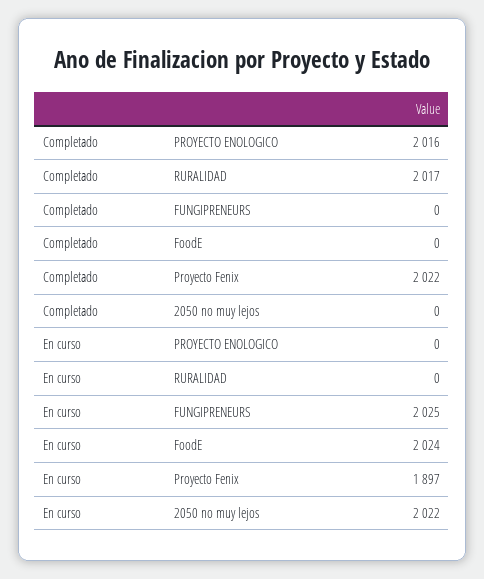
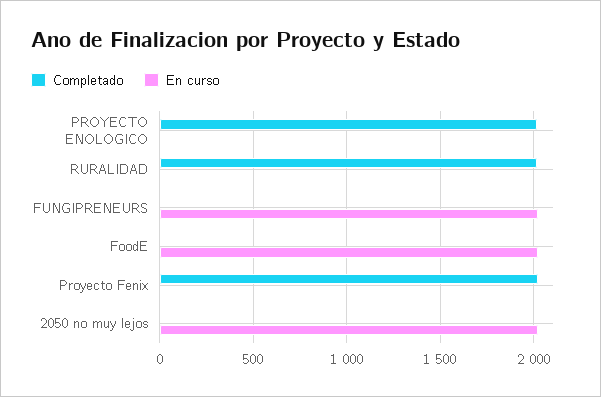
En curso, Proyecto Fenix: 1897 -> 0

